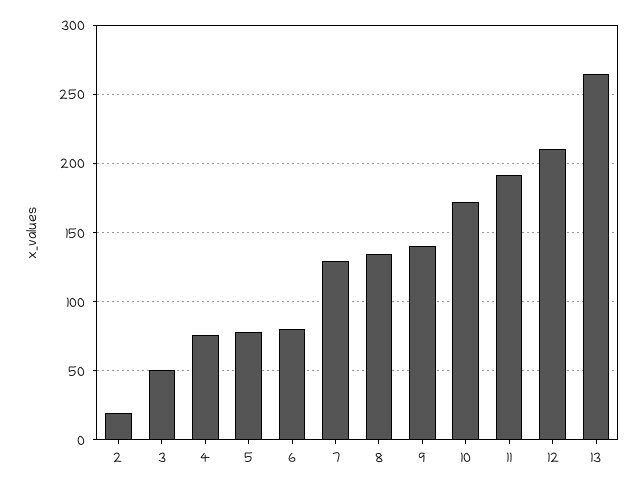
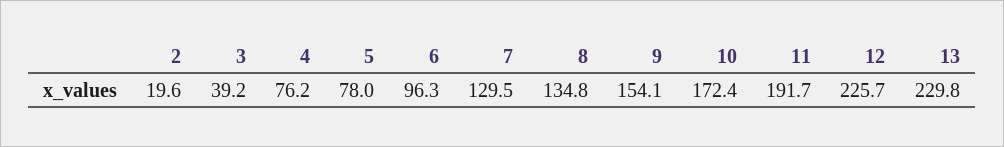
3: 50 -> 39.2
6: 80 -> 96.3
9: 140 -> 154.1
12: 210 -> 225.7
13: 265 -> 229.8

